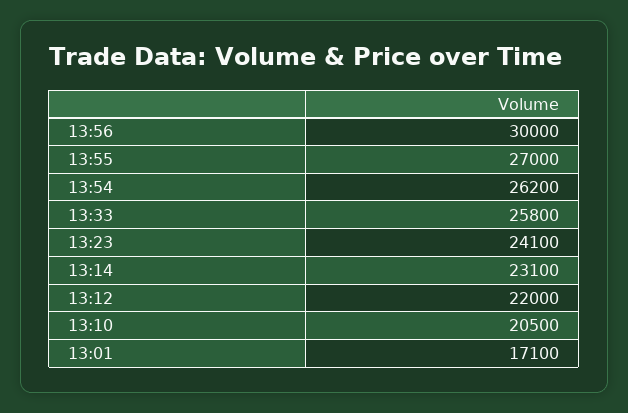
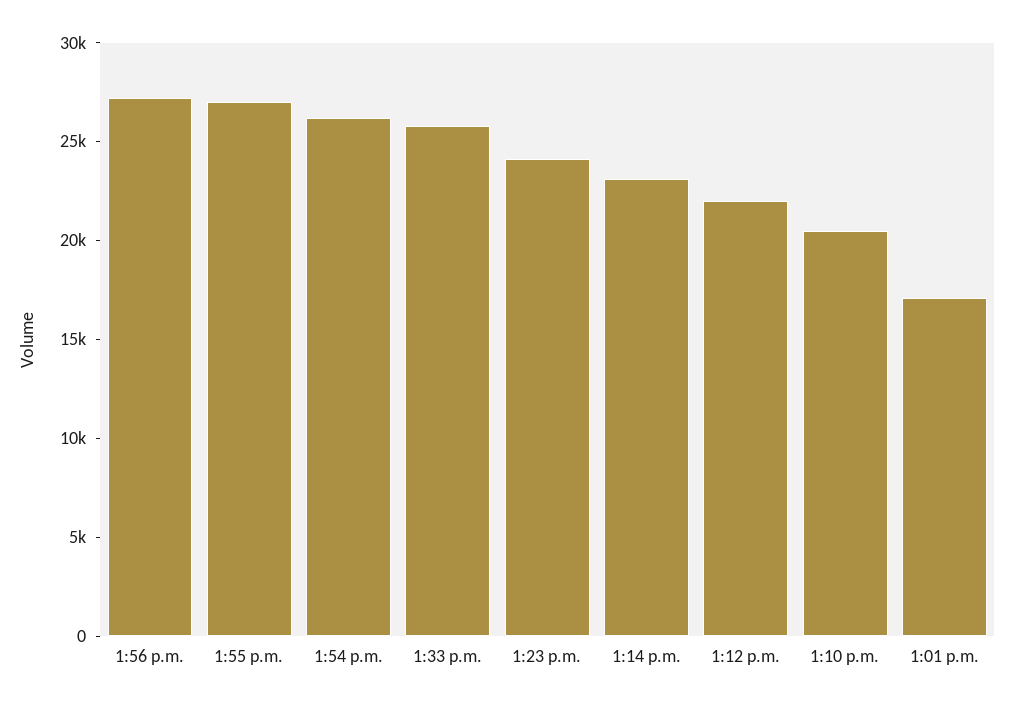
13:56: 30000 -> 27000

